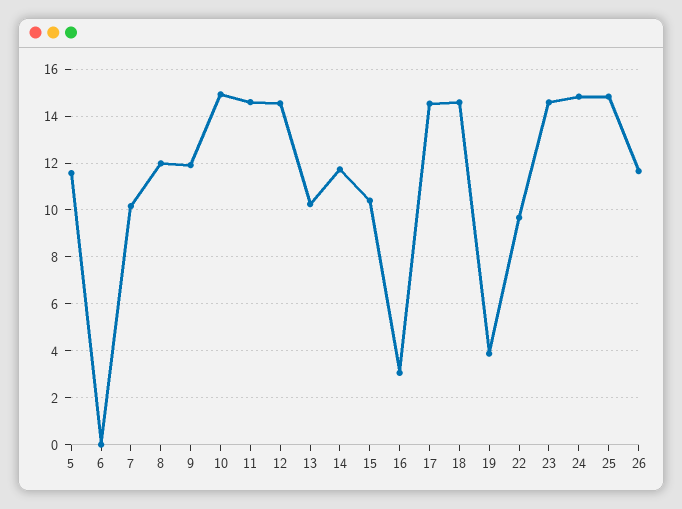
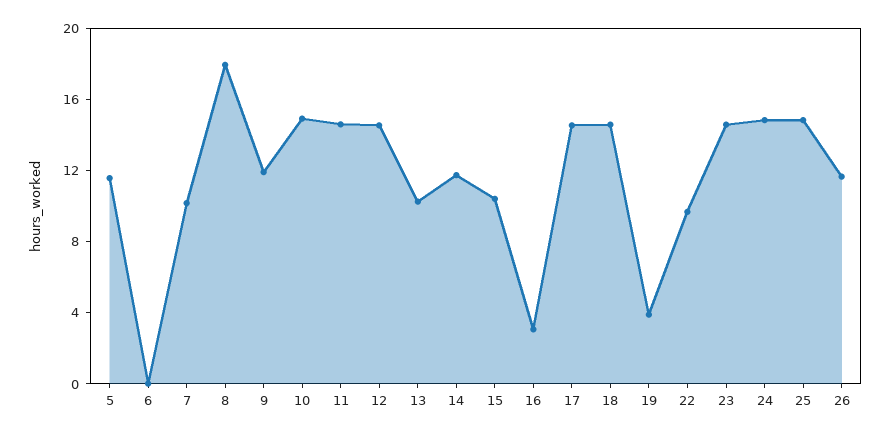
8: 12 -> 18

